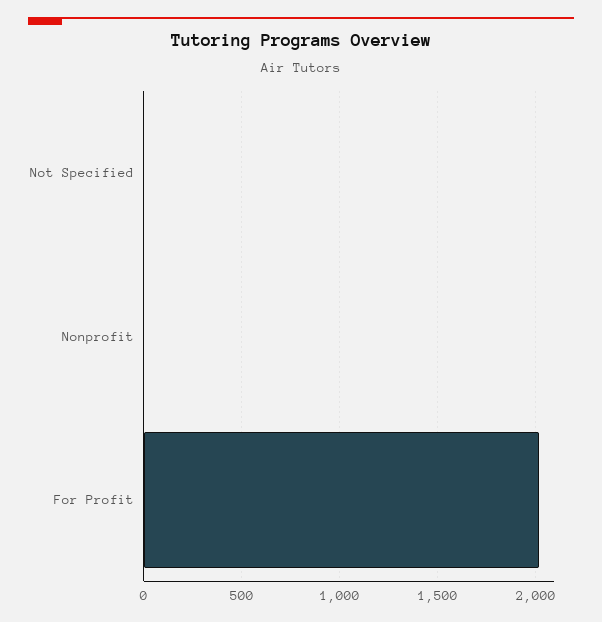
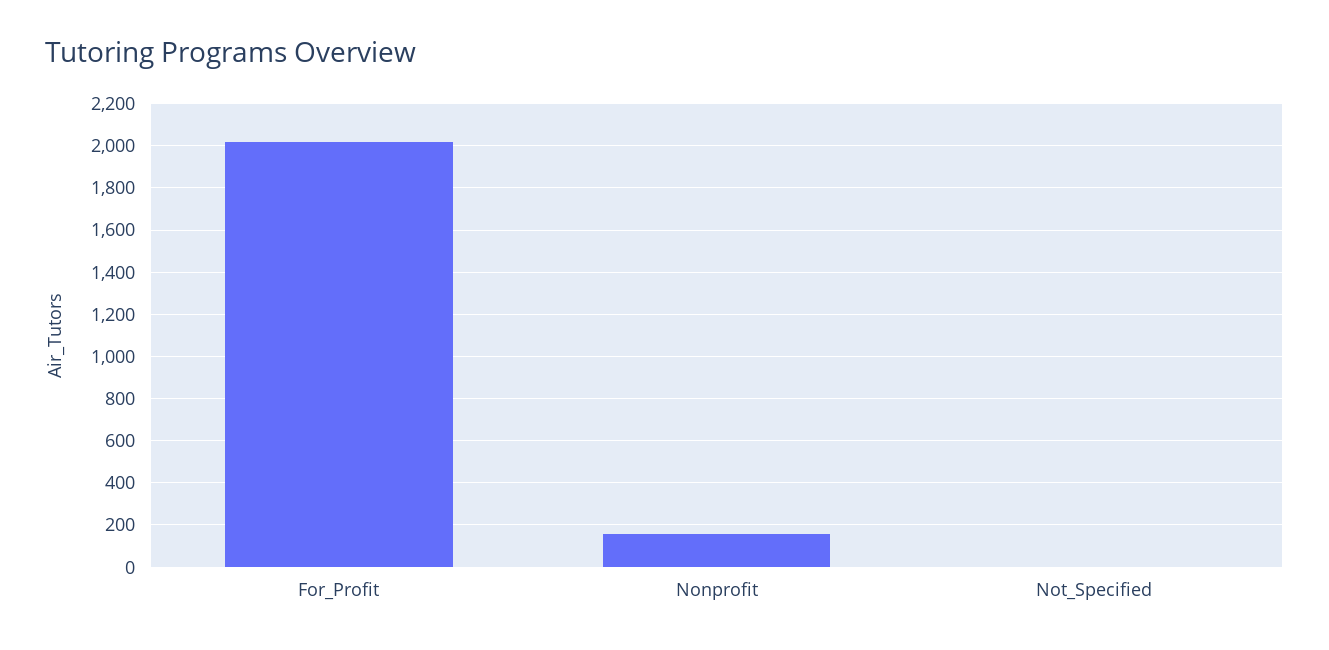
Nonprofit: 0 -> 150

